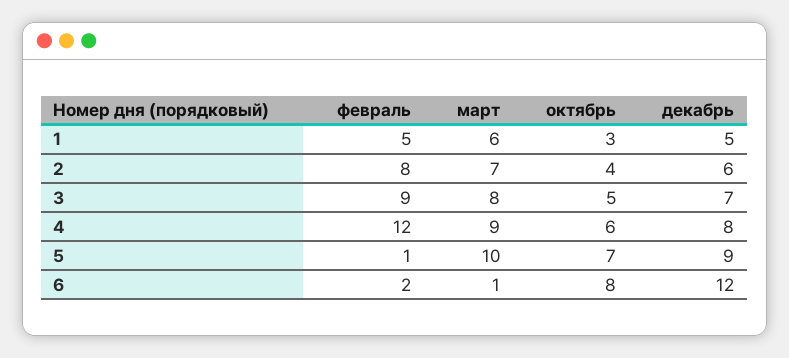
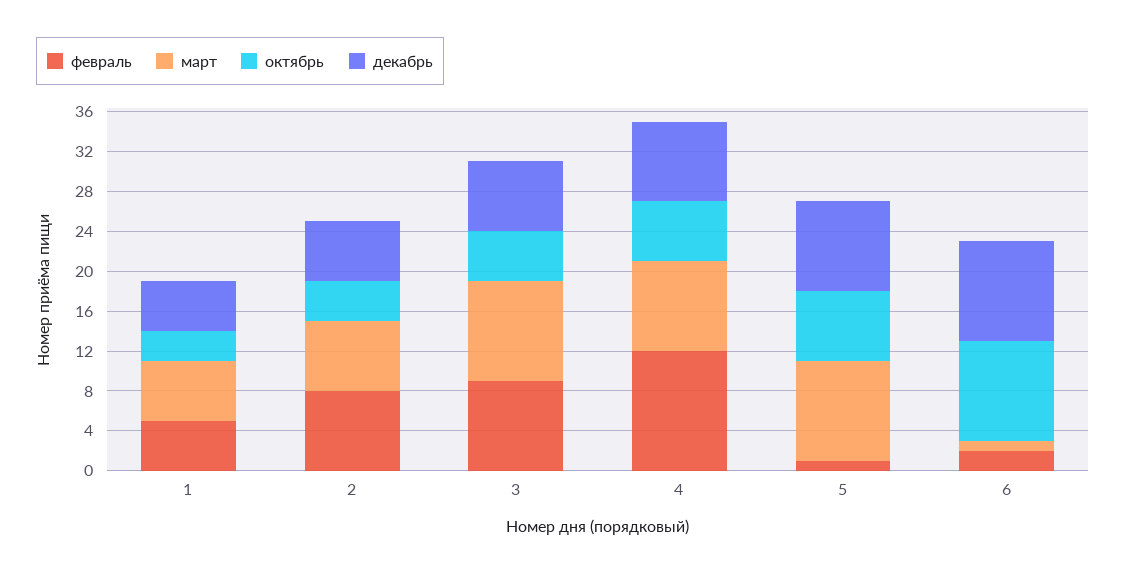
март, 3: 8 -> 10
октябрь, 6: 8 -> 10
декабрь, 6: 12 -> 10

